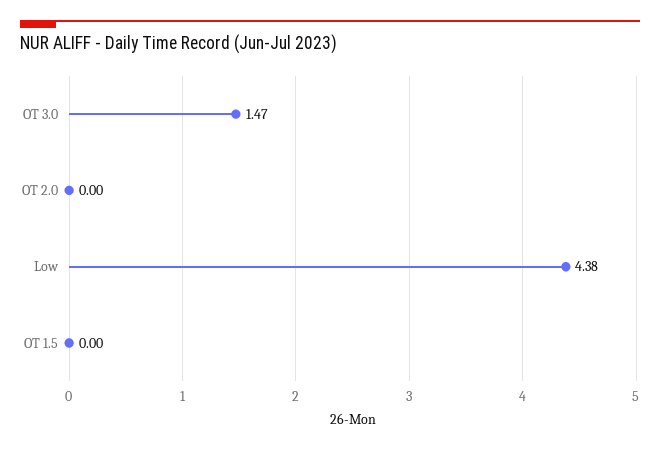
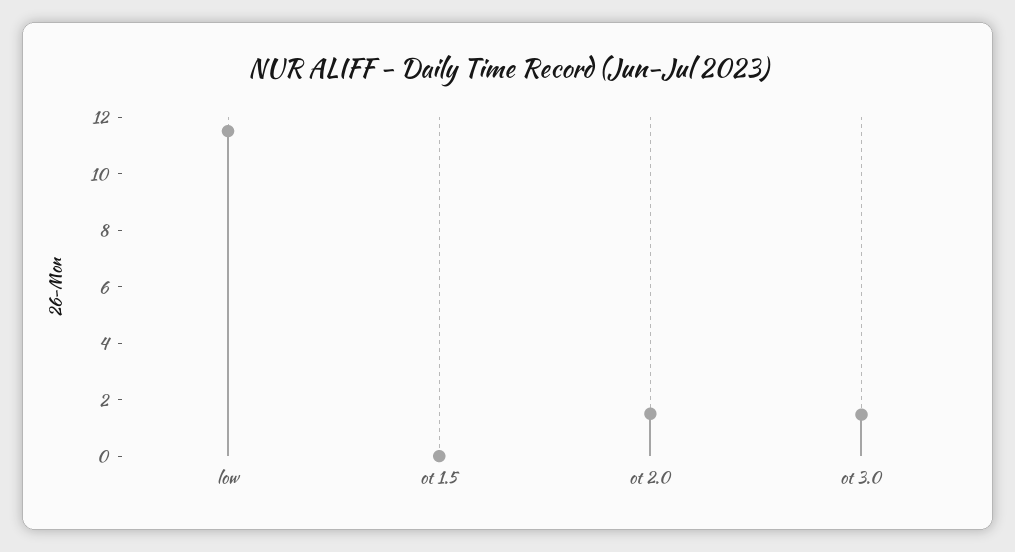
OT 2.0: 0 -> 1.5
Low: 4.38 -> 11.5

